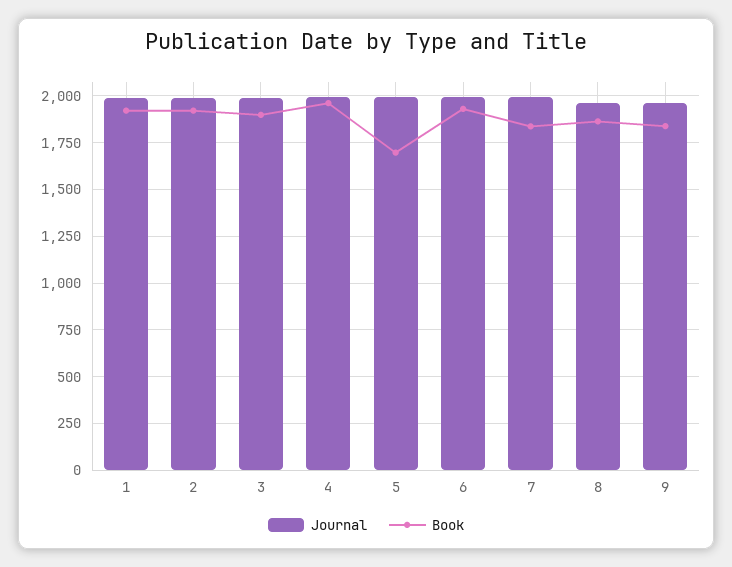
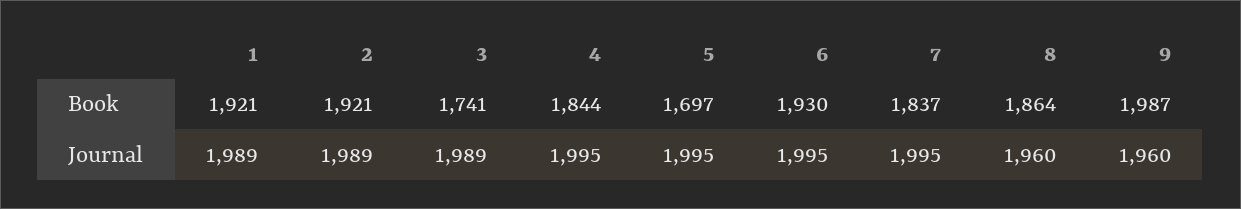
Book, 3: 1900 -> 1741
Book, 4: 1950 -> 1844
Book, 9: 1850 -> 1987

